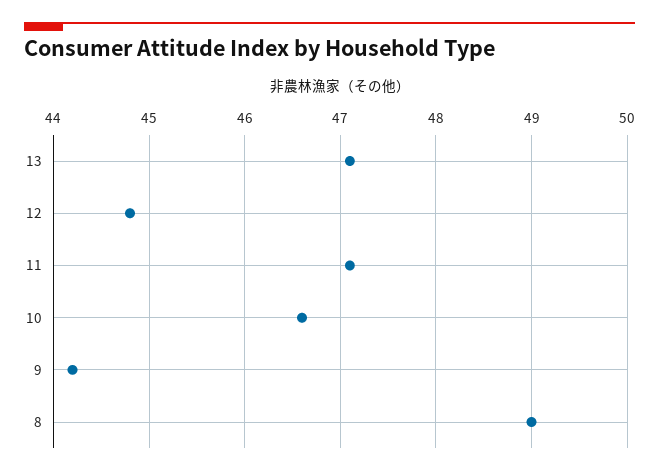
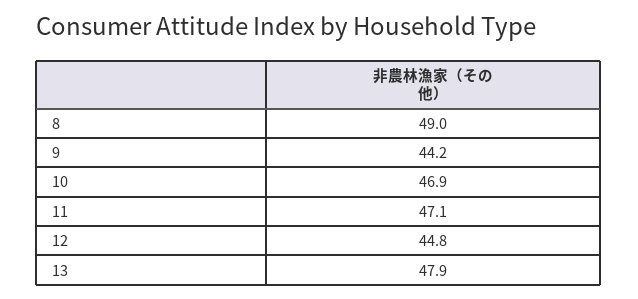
13: 47.1 -> 47.9
10: 46.6 -> 46.9

